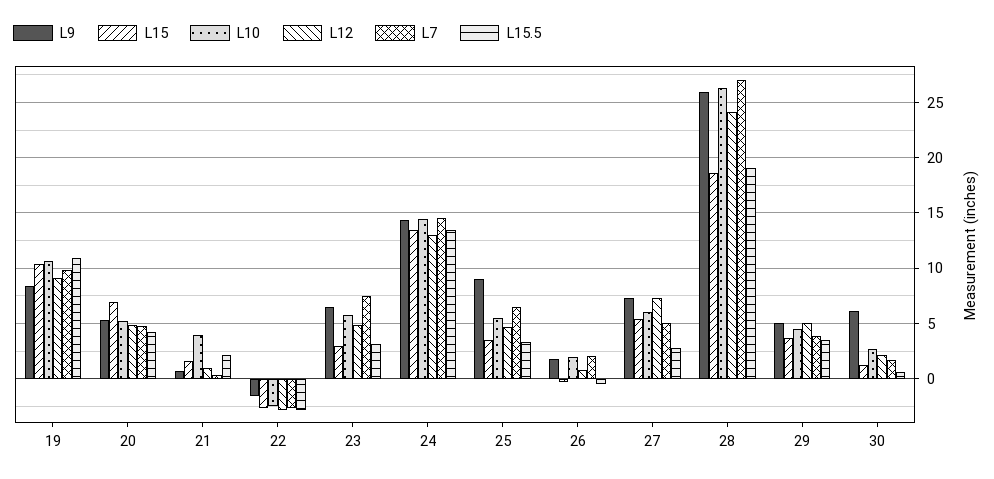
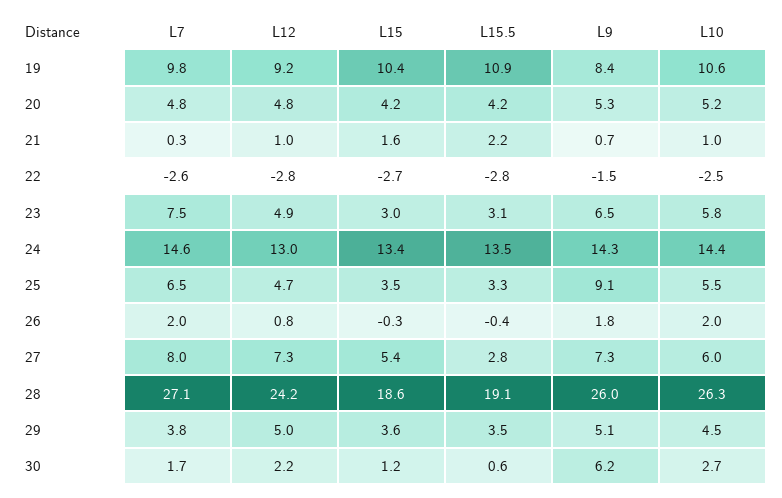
L15, 20: 7 -> 4.2
L10, 21: 4 -> 1
L7, 27: 5 -> 8

